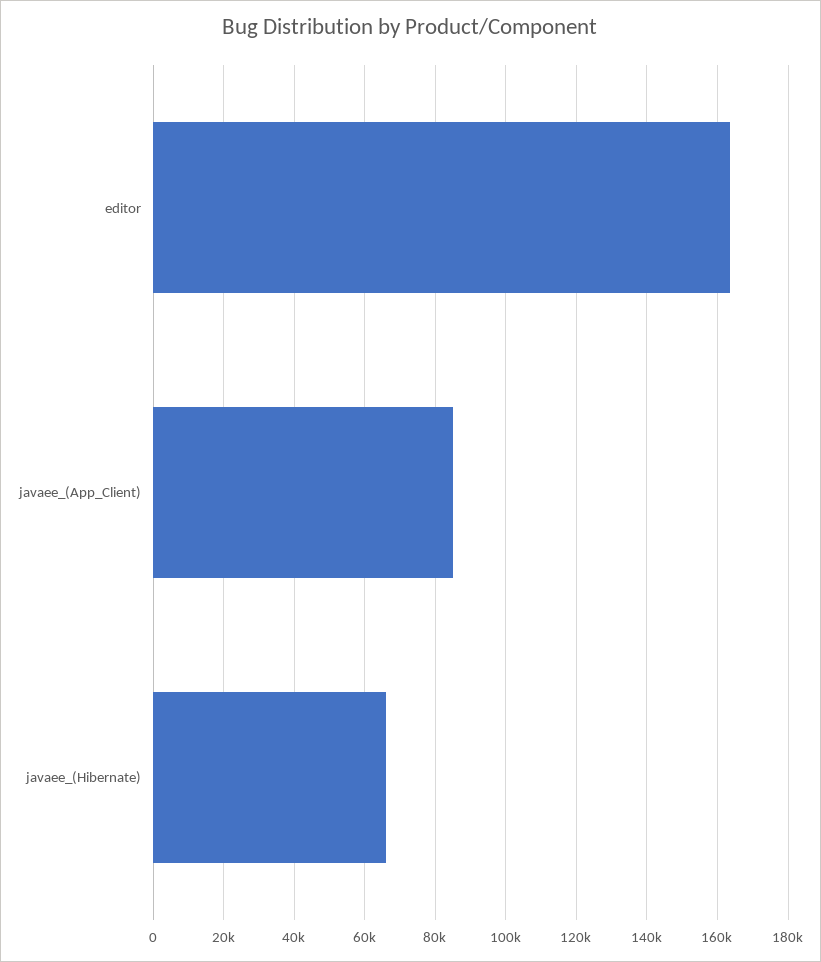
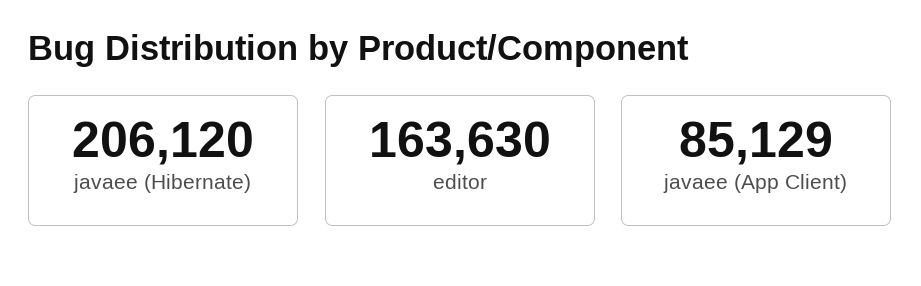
javaee_(Hibernate): 66000 -> 206120

